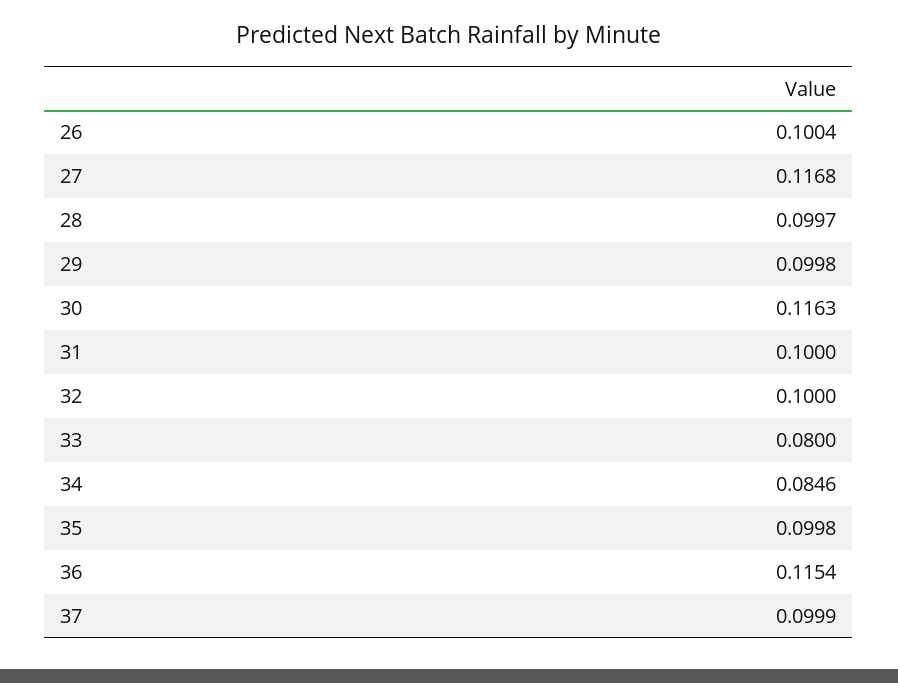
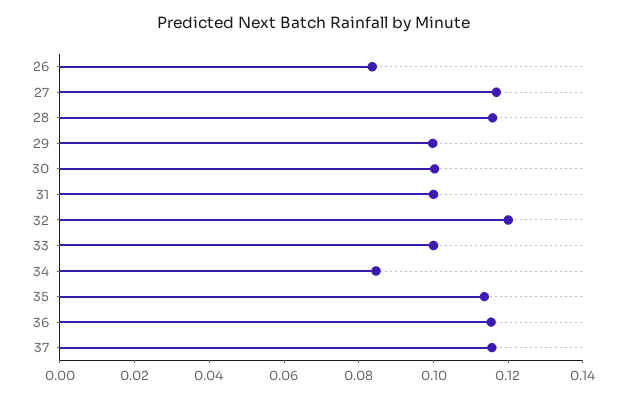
26: 0.1004 -> 0.085
28: 0.0997 -> 0.115
30: 0.1163 -> 0.1
32: 0.1 -> 0.12
33: 0.08 -> 0.1
35: 0.0998 -> 0.115
37: 0.0999 -> 0.115

